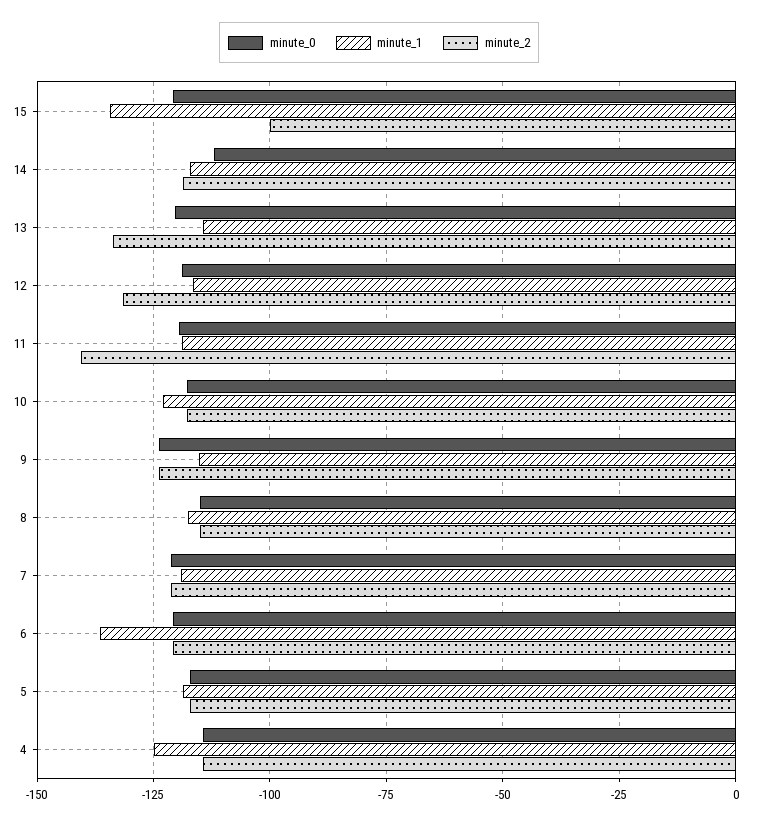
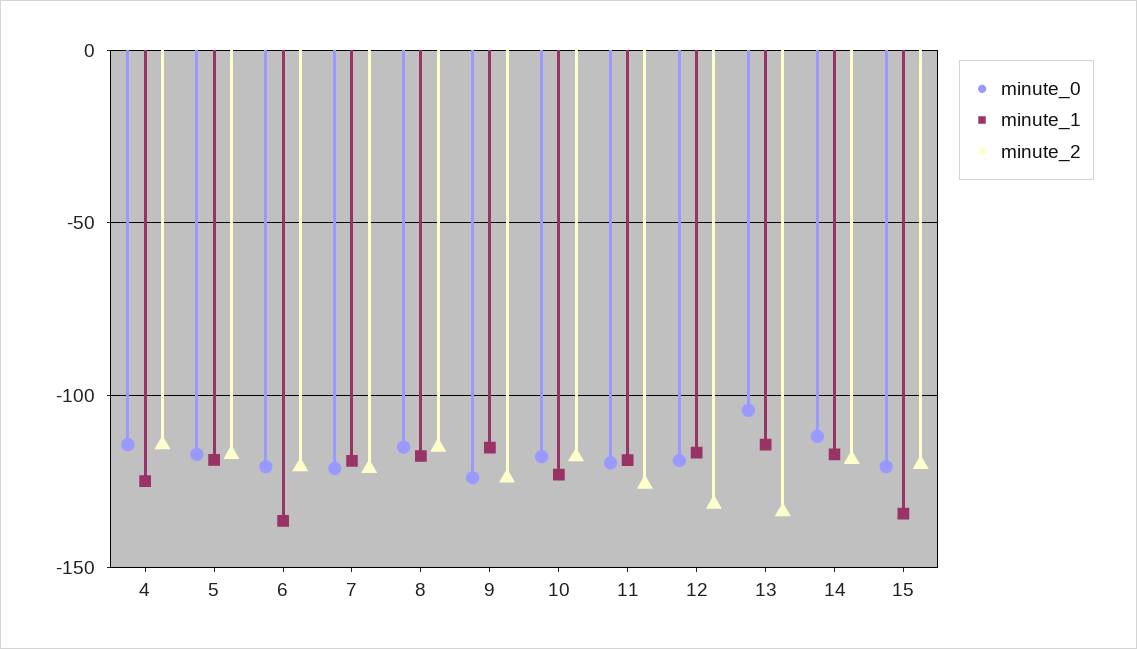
minute_2, 15: -100 -> -120
minute_0, 13: -120 -> -105
minute_2, 11: -140 -> -125

